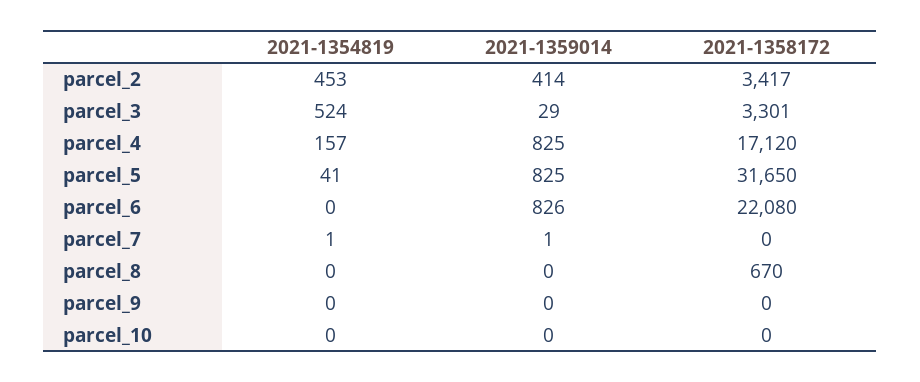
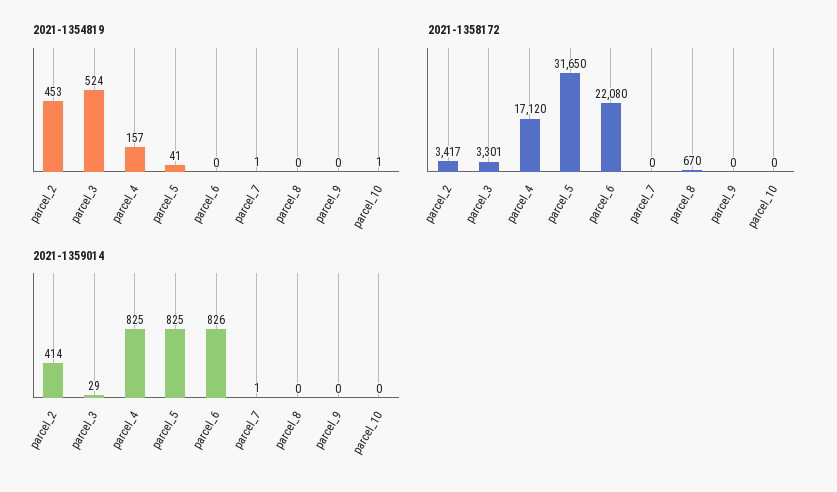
2021-1354819, parcel_10: 0 -> 1

